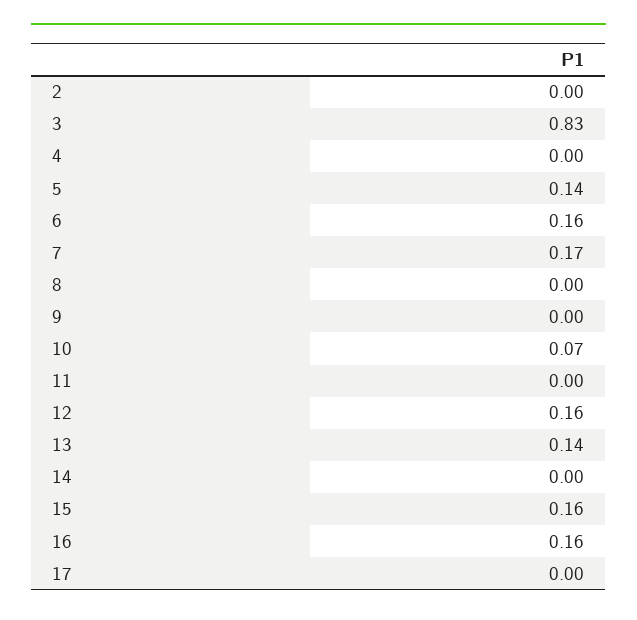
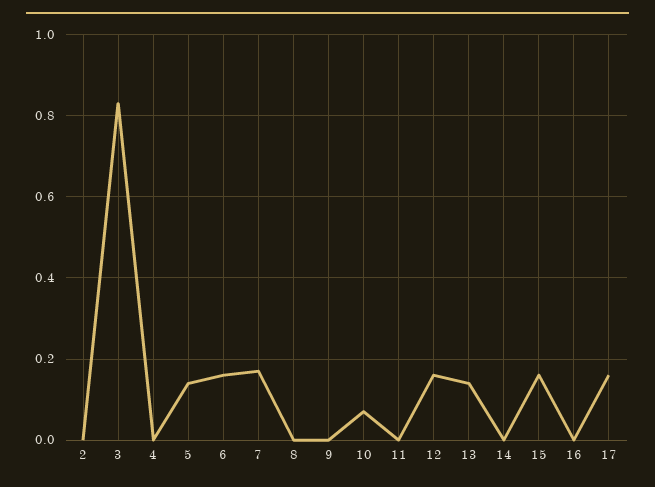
16: 0.16 -> 0
17: 0 -> 0.15

